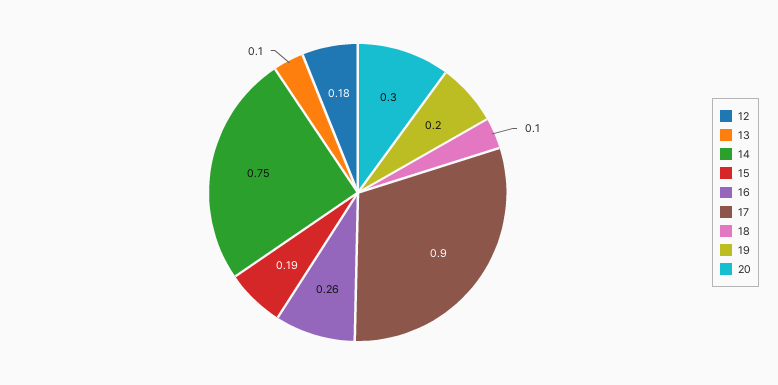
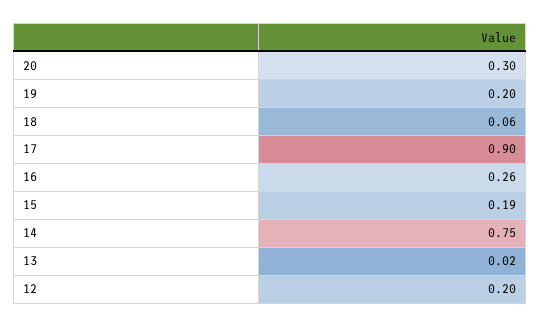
12: 0.18 -> 0.2
13: 0.1 -> 0.02
18: 0.1 -> 0.06

